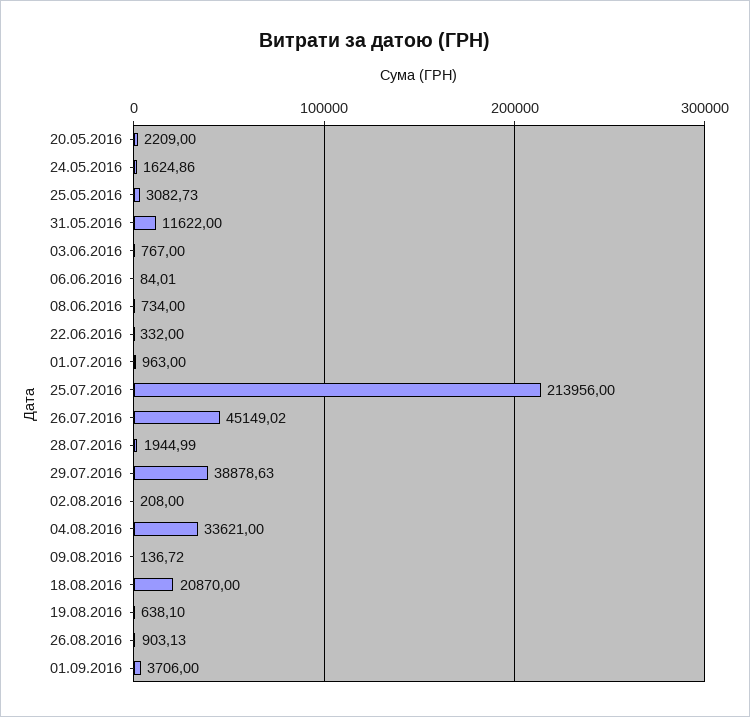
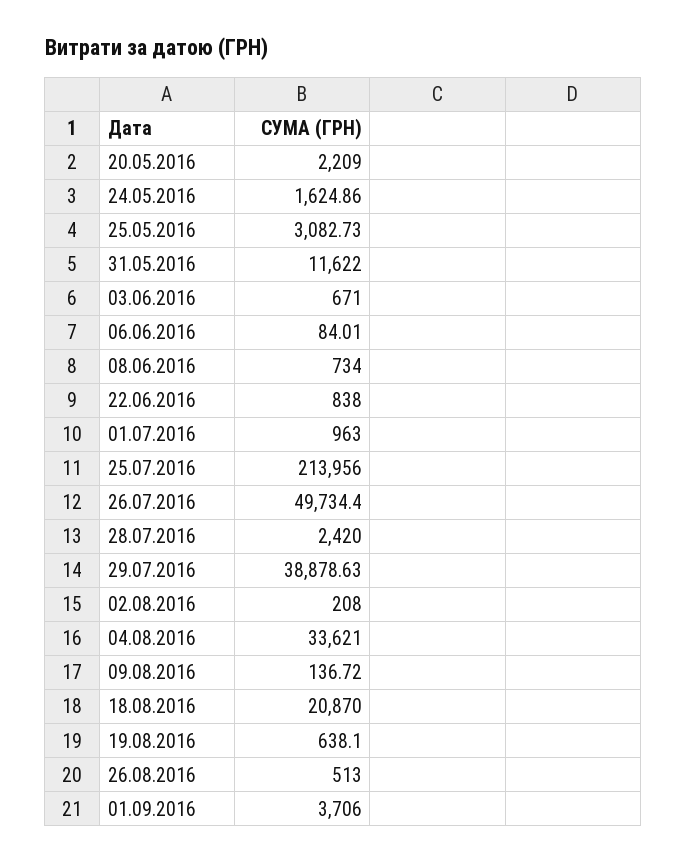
03.06.2016: 767 -> 671
22.06.2016: 332 -> 838
26.07.2016: 45149.02 -> 49734.4
28.07.2016: 1944.99 -> 2420
26.08.2016: 903.13 -> 513

